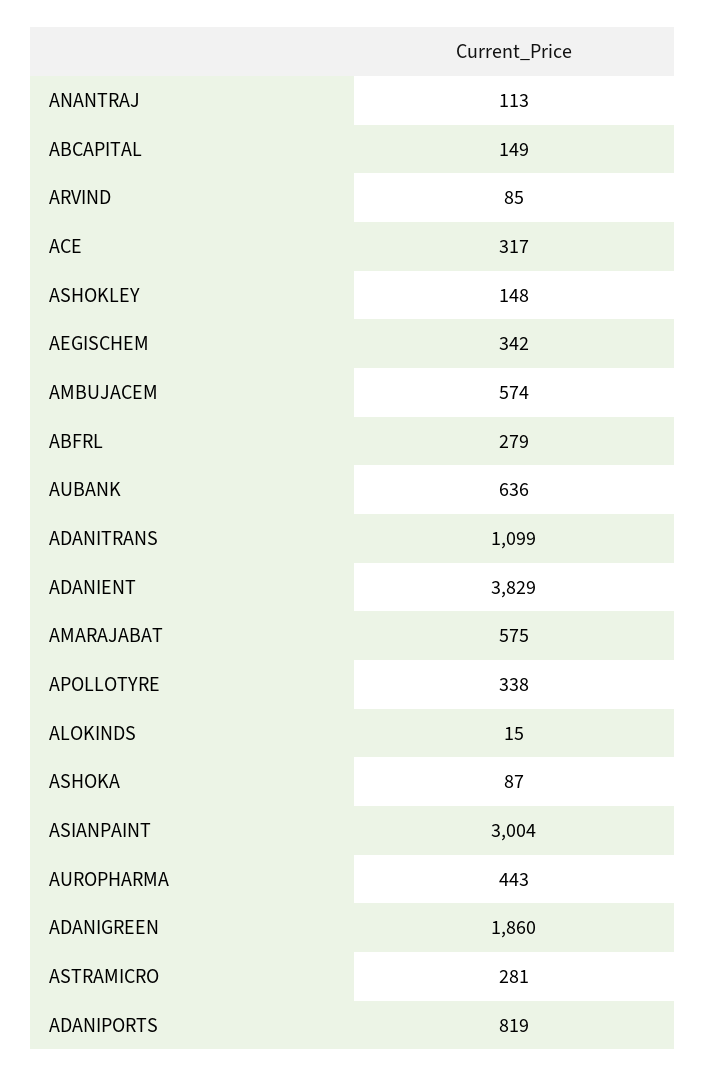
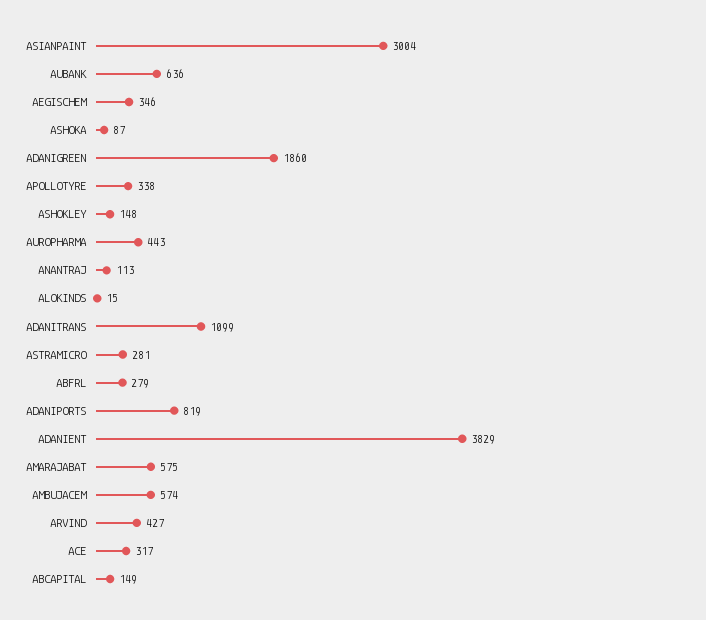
ARVIND: 85 -> 427
AEGISCHEM: 342 -> 346

